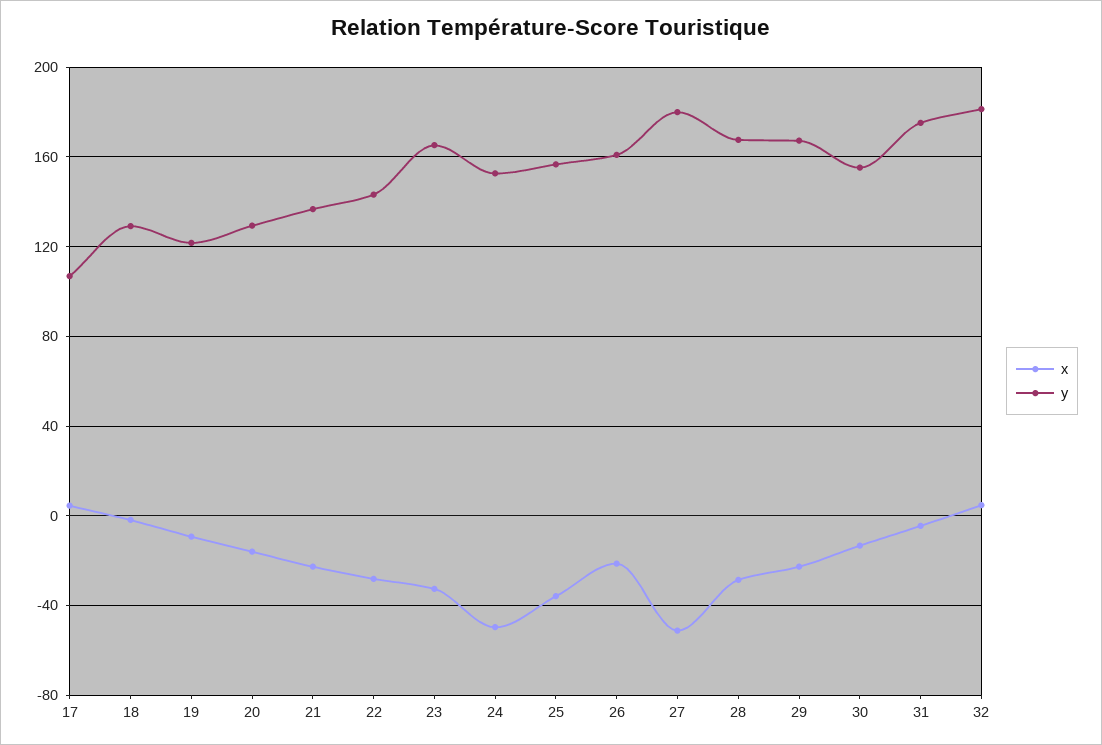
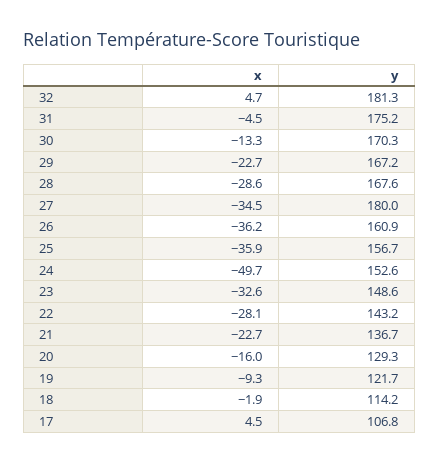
y, 18: 130 -> 114.2
y, 23: 165 -> 148.6
x, 26: -20 -> -36.2
x, 27: -50 -> -34.5
y, 30: 155 -> 170.3

